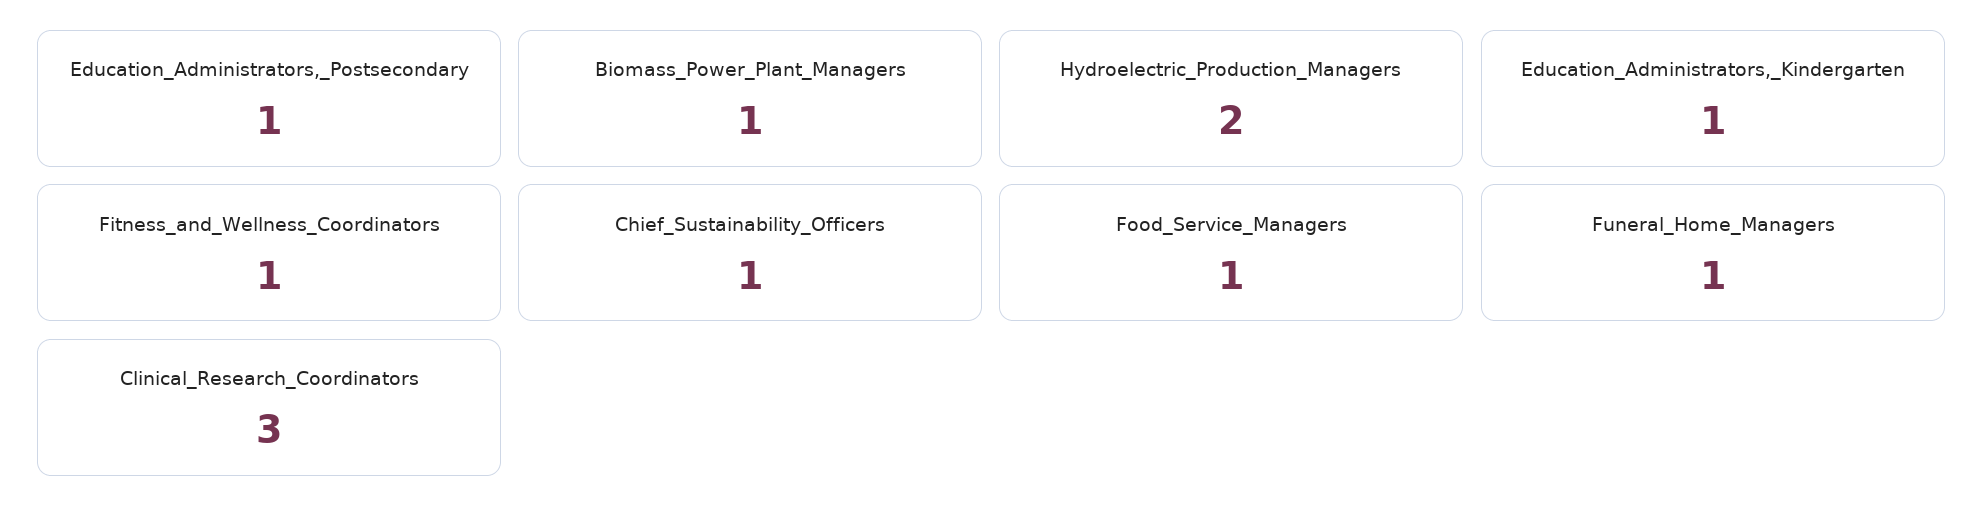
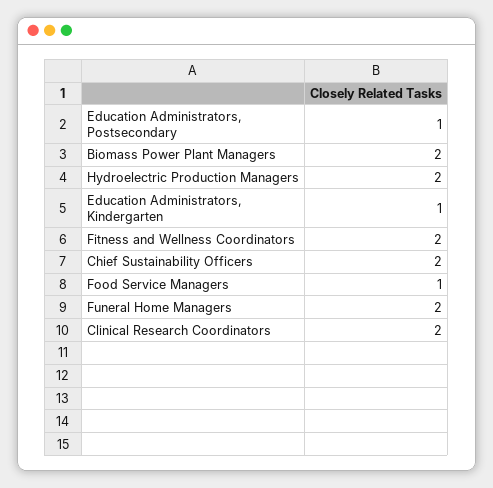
Biomass_Power_Plant_Managers: 1 -> 2
Fitness_and_Wellness_Coordinators: 1 -> 2
Chief_Sustainability_Officers: 1 -> 2
Funeral_Home_Managers: 1 -> 2
Clinical_Research_Coordinators: 3 -> 2

